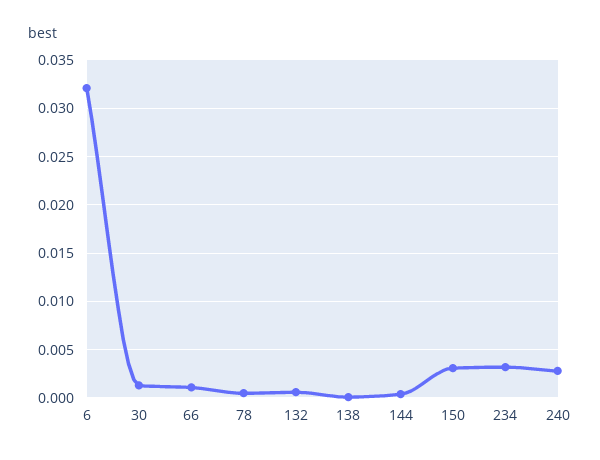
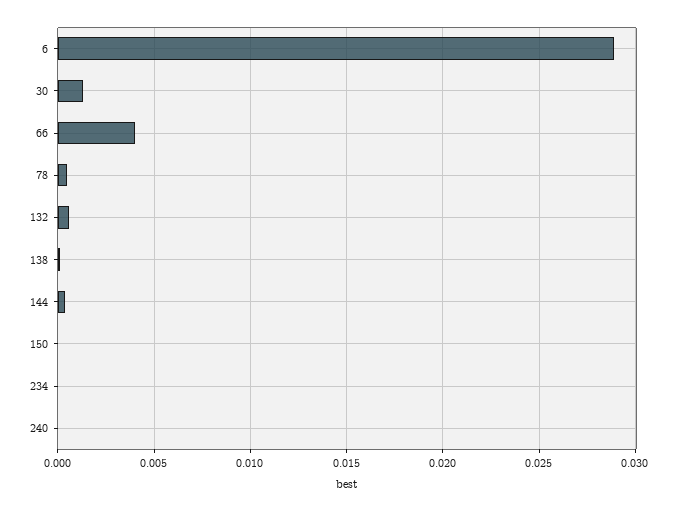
6: 0.032 -> 0.029
66: 0.001 -> 0.004
150: 0.003 -> 0
234: 0.003 -> 0
240: 0.003 -> 0

